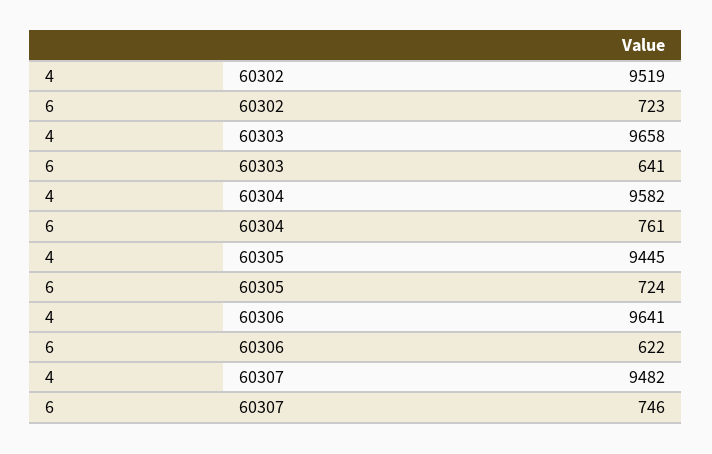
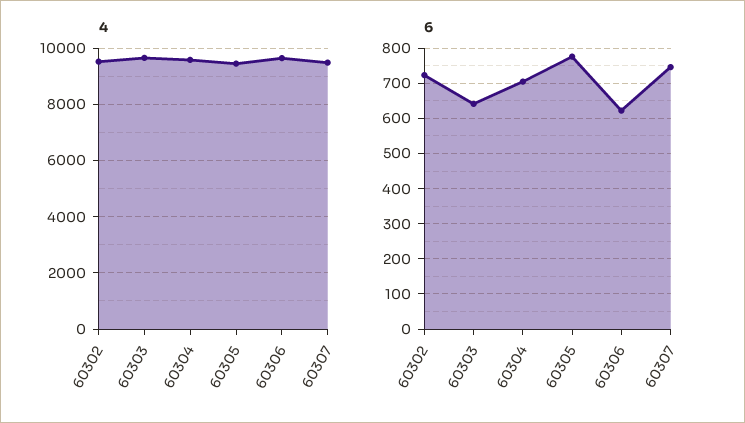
6, 60304: 761 -> 700
6, 60305: 724 -> 780

